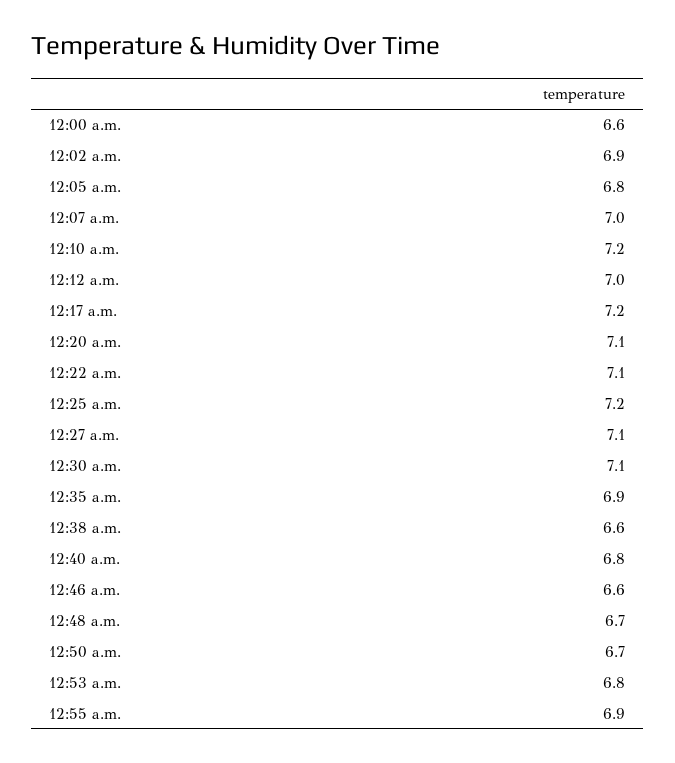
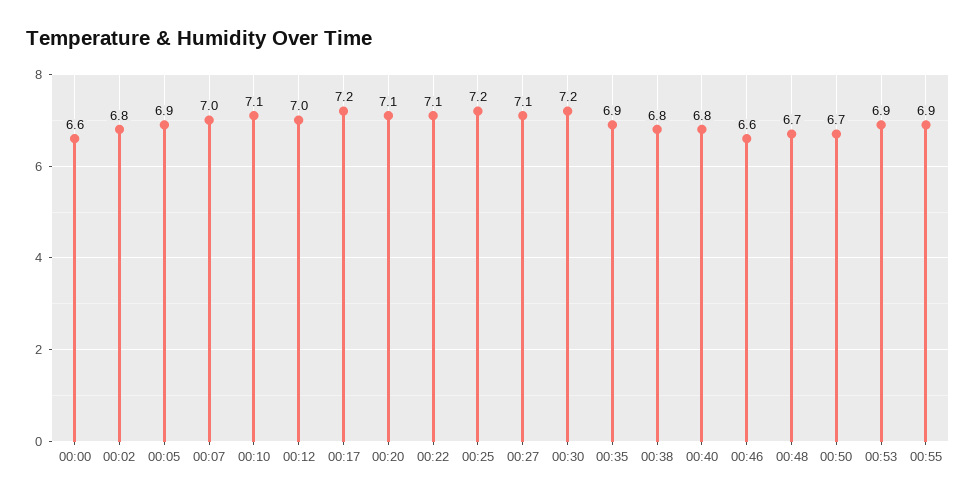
12:02 a.m.: 6.9 -> 6.8
12:05 a.m.: 6.8 -> 6.9
12:10 a.m.: 7.2 -> 7.1
12:30 a.m.: 7.1 -> 7.2
12:38 a.m.: 6.6 -> 6.8
12:53 a.m.: 6.8 -> 6.9

